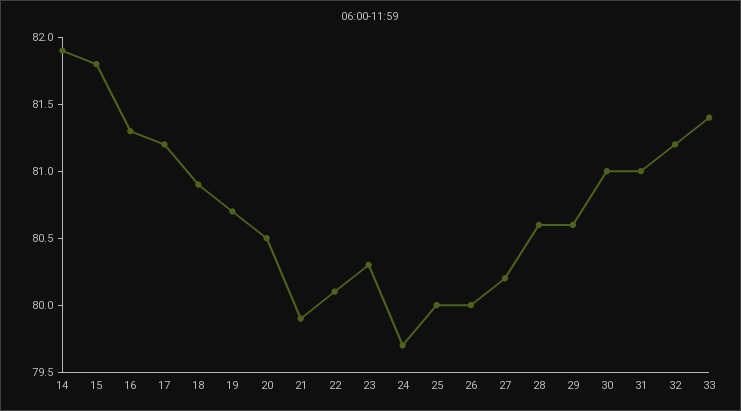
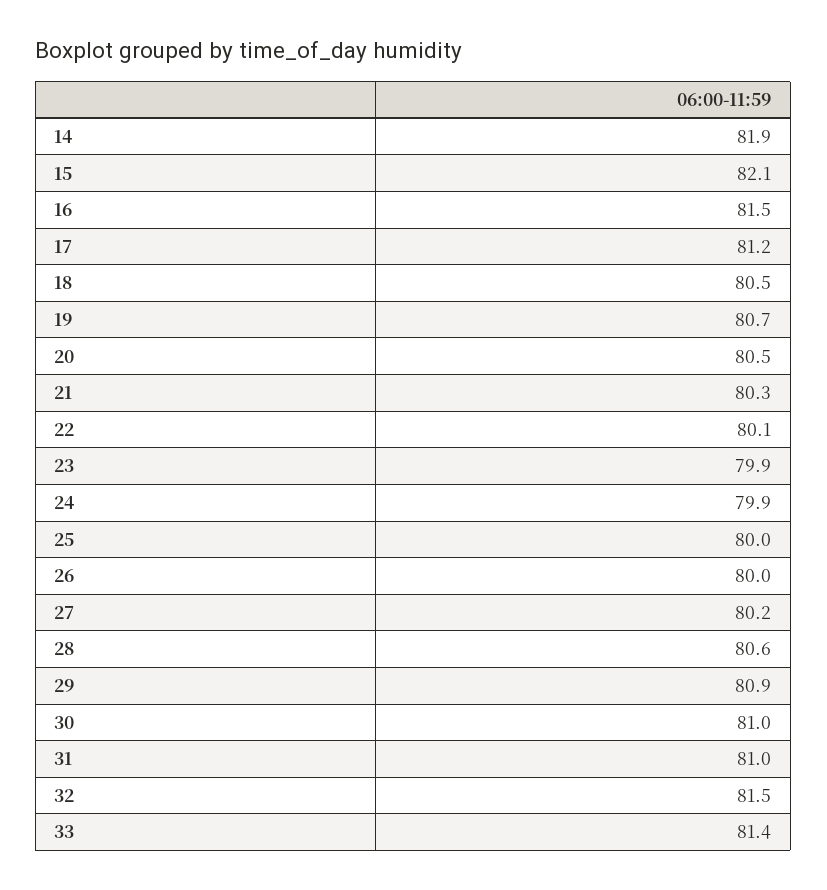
15: 81.8 -> 82.1
16: 81.3 -> 81.5
18: 80.9 -> 80.5
21: 79.9 -> 80.3
23: 80.3 -> 79.9
24: 79.7 -> 79.9
29: 80.6 -> 80.9
32: 81.2 -> 81.5

